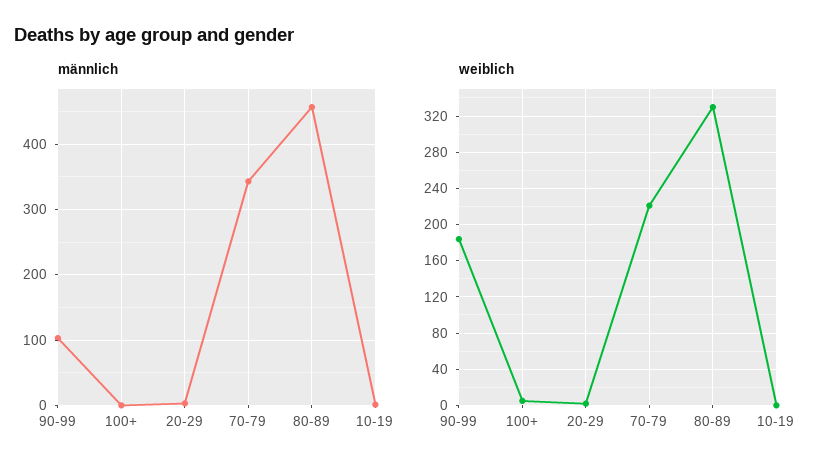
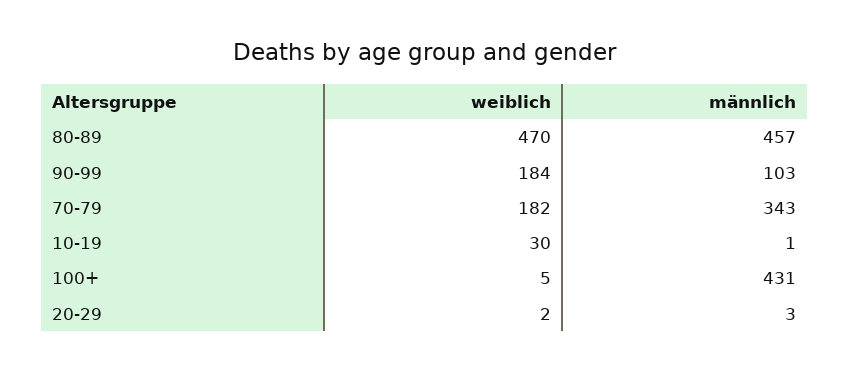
männlich, 100+: 0 -> 431
weiblich, 70-79: 220 -> 182
weiblich, 80-89: 330 -> 470
weiblich, 10-19: 0 -> 30

